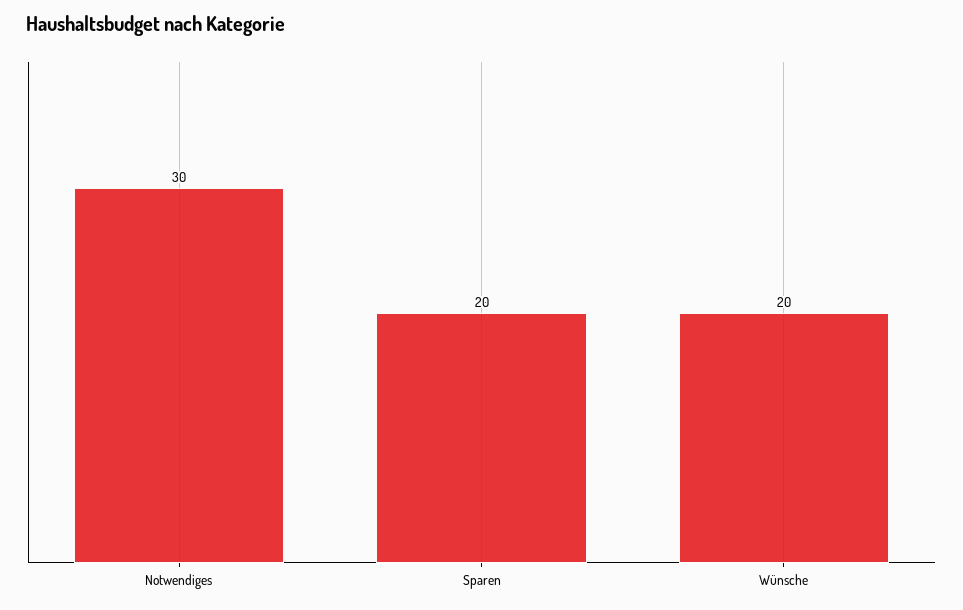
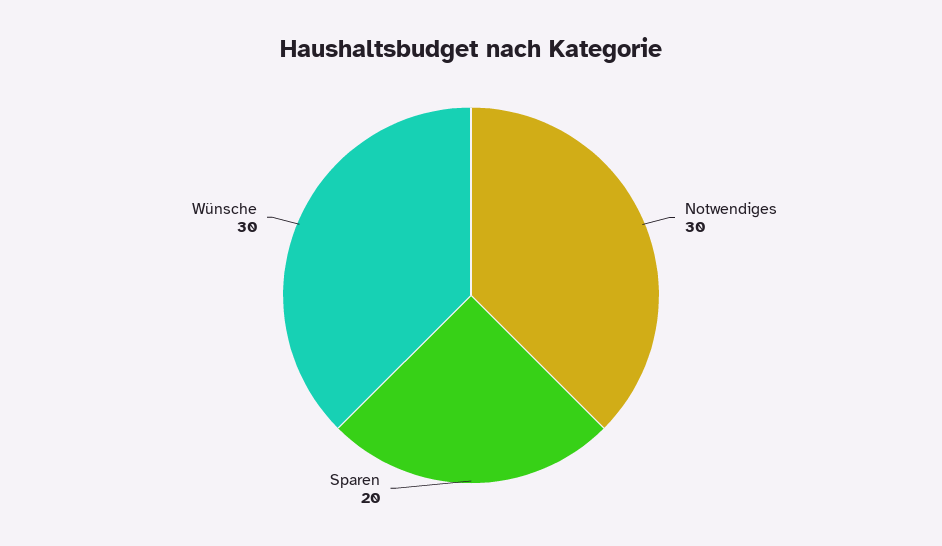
Wünsche: 20 -> 30

